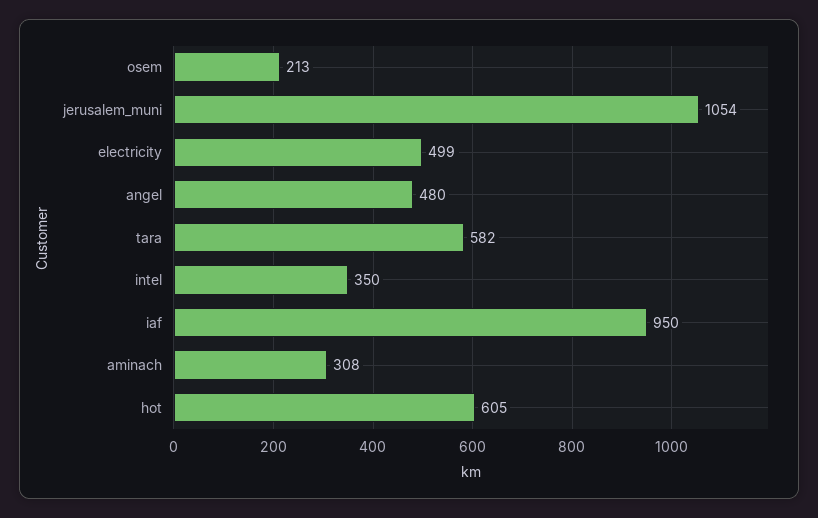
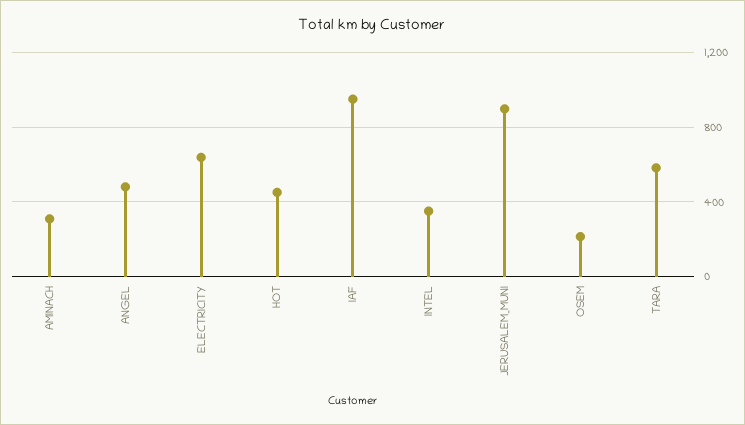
jerusalem_muni: 1054 -> 900
electricity: 499 -> 650
hot: 605 -> 450

